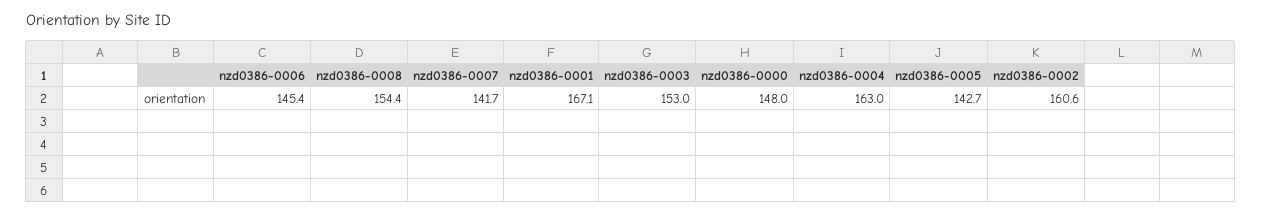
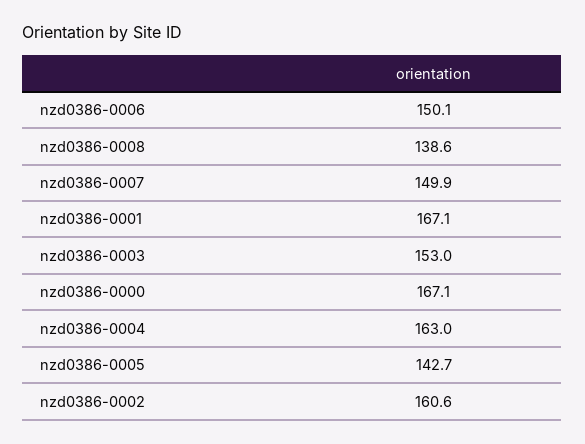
nzd0386-0006: 145.4 -> 150.1
nzd0386-0008: 154.4 -> 138.6
nzd0386-0007: 141.7 -> 149.9
nzd0386-0000: 148 -> 167.1

